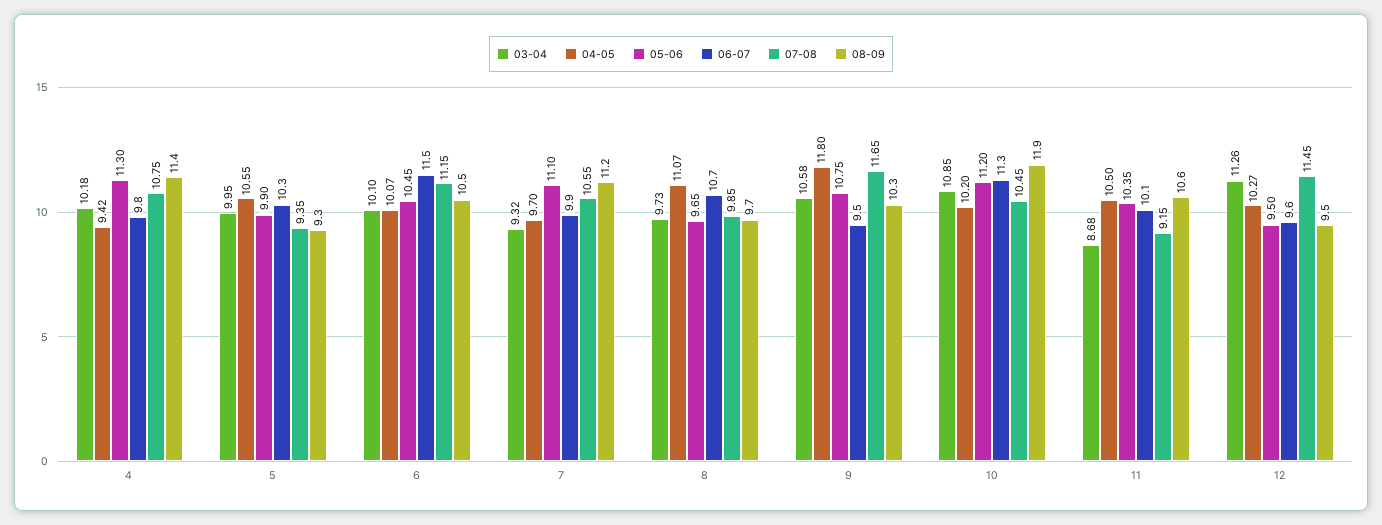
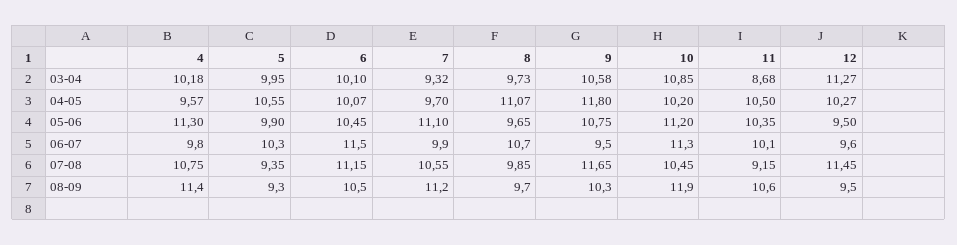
04-05, 4: 9.42 -> 9.57
03-04, 12: 11.26 -> 11.27

